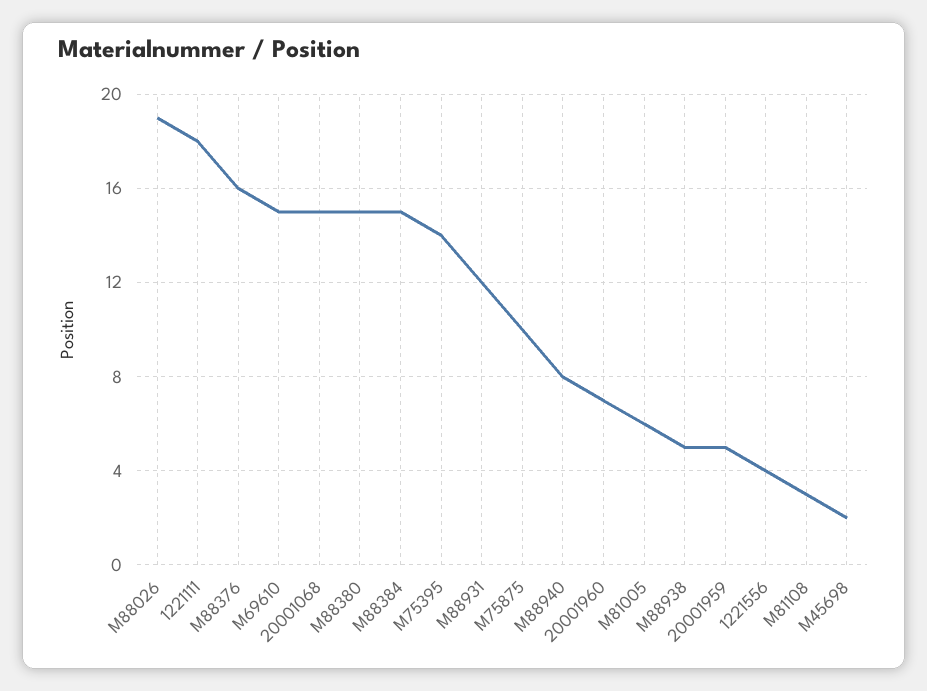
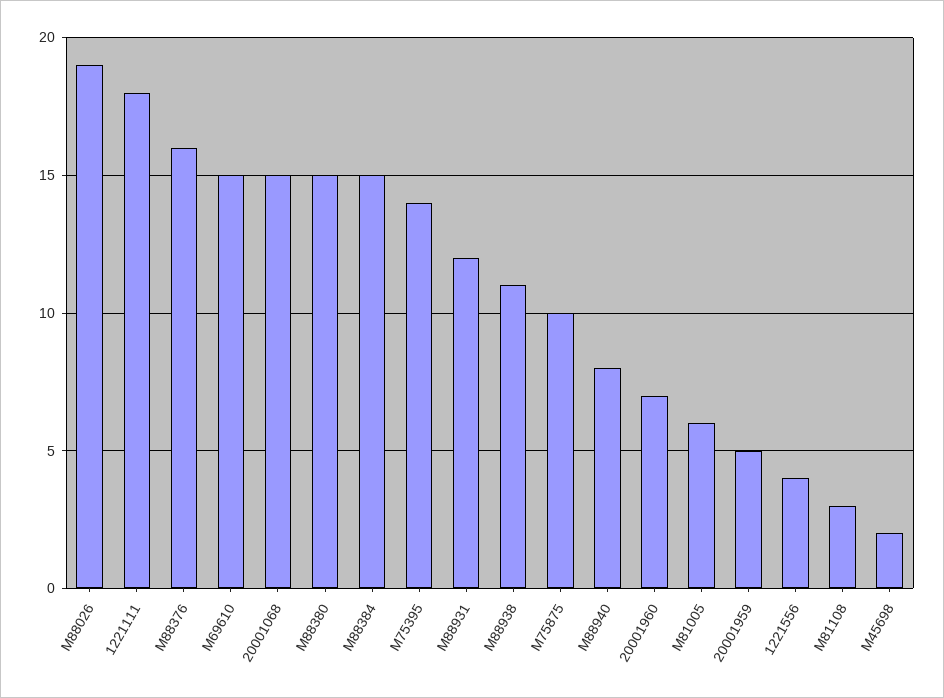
M88938: 5 -> 11

